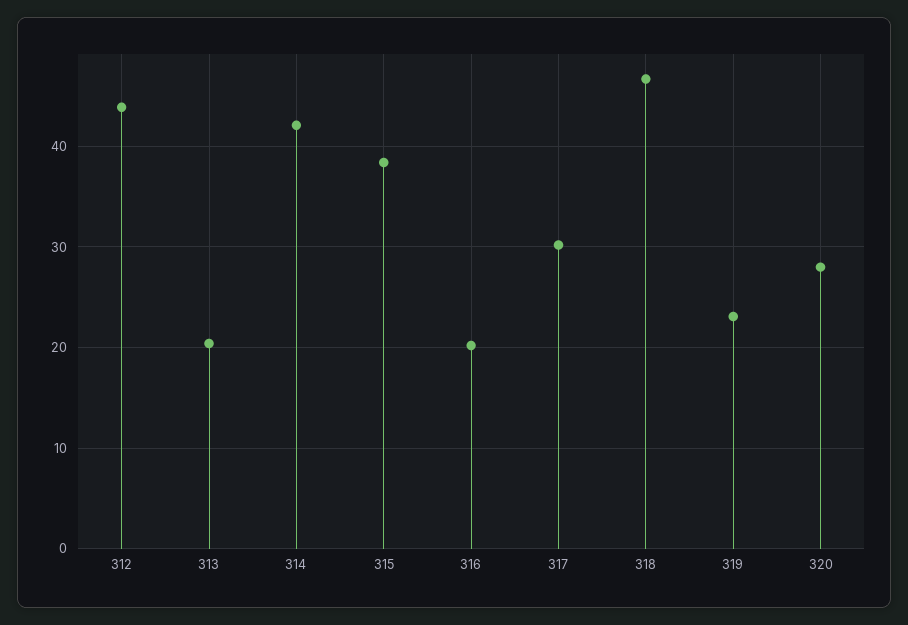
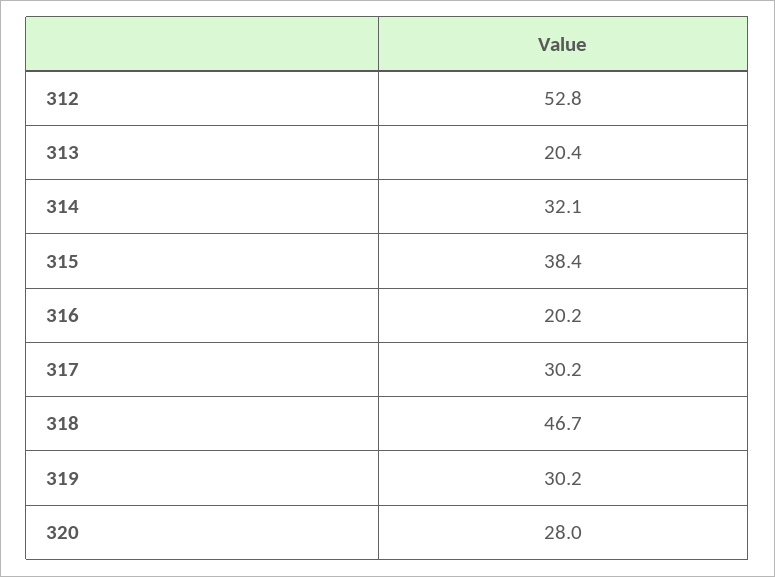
312: 44 -> 52.8
314: 42 -> 32.1
319: 23 -> 30.2

